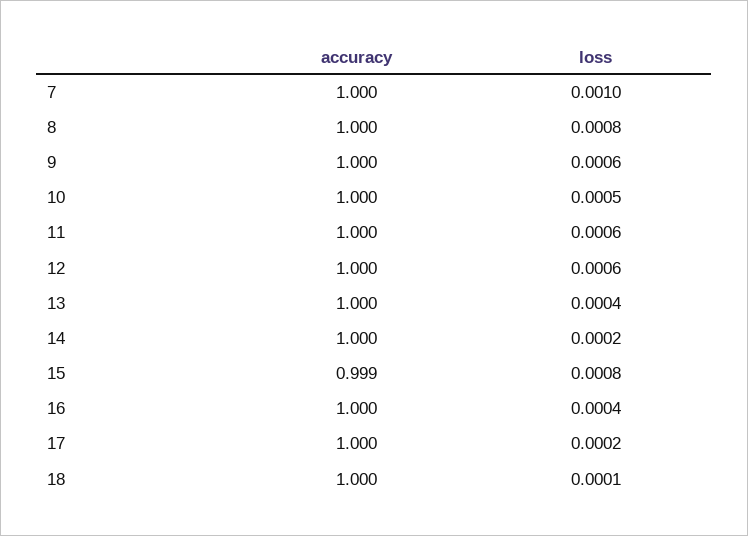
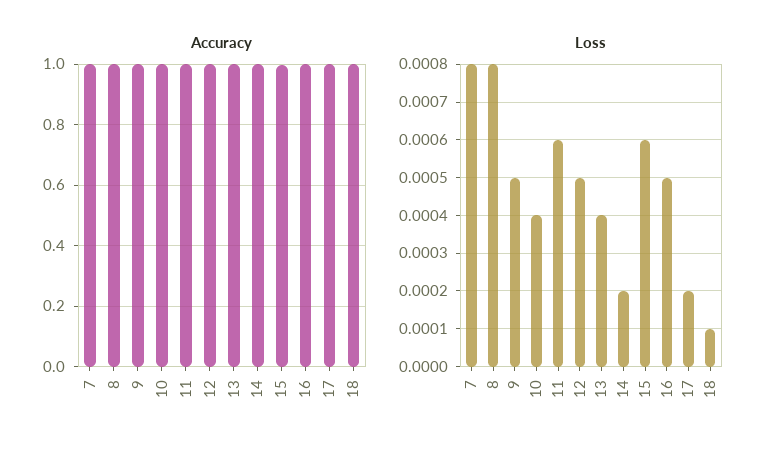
loss, 7: 0.001 -> 0.0008
loss, 9: 0.0006 -> 0.0005
loss, 10: 0.0005 -> 0.0004
loss, 12: 0.0006 -> 0.0005
loss, 15: 0.0008 -> 0.0006
loss, 16: 0.0004 -> 0.0005

